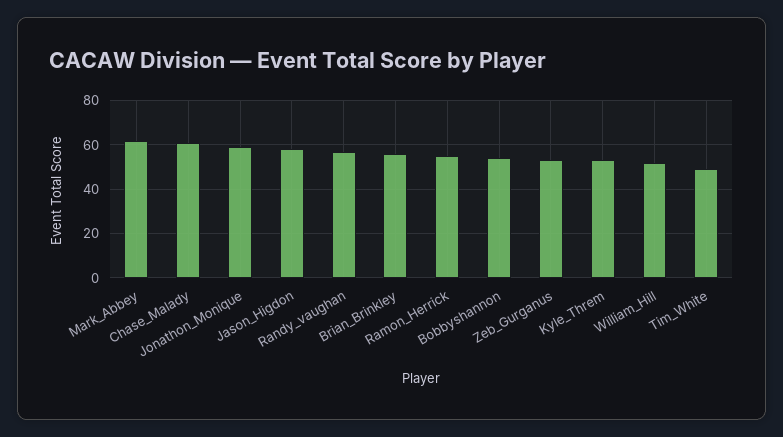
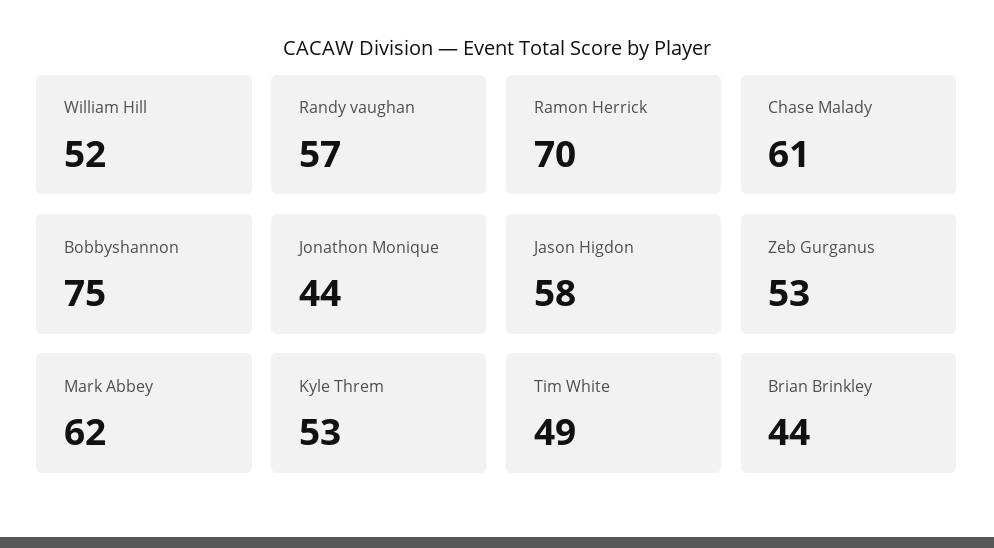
Jonathon_Monique: 60 -> 44
Brian_Brinkley: 55 -> 44
Ramon_Herrick: 55 -> 70
Bobbyshannon: 55 -> 75

